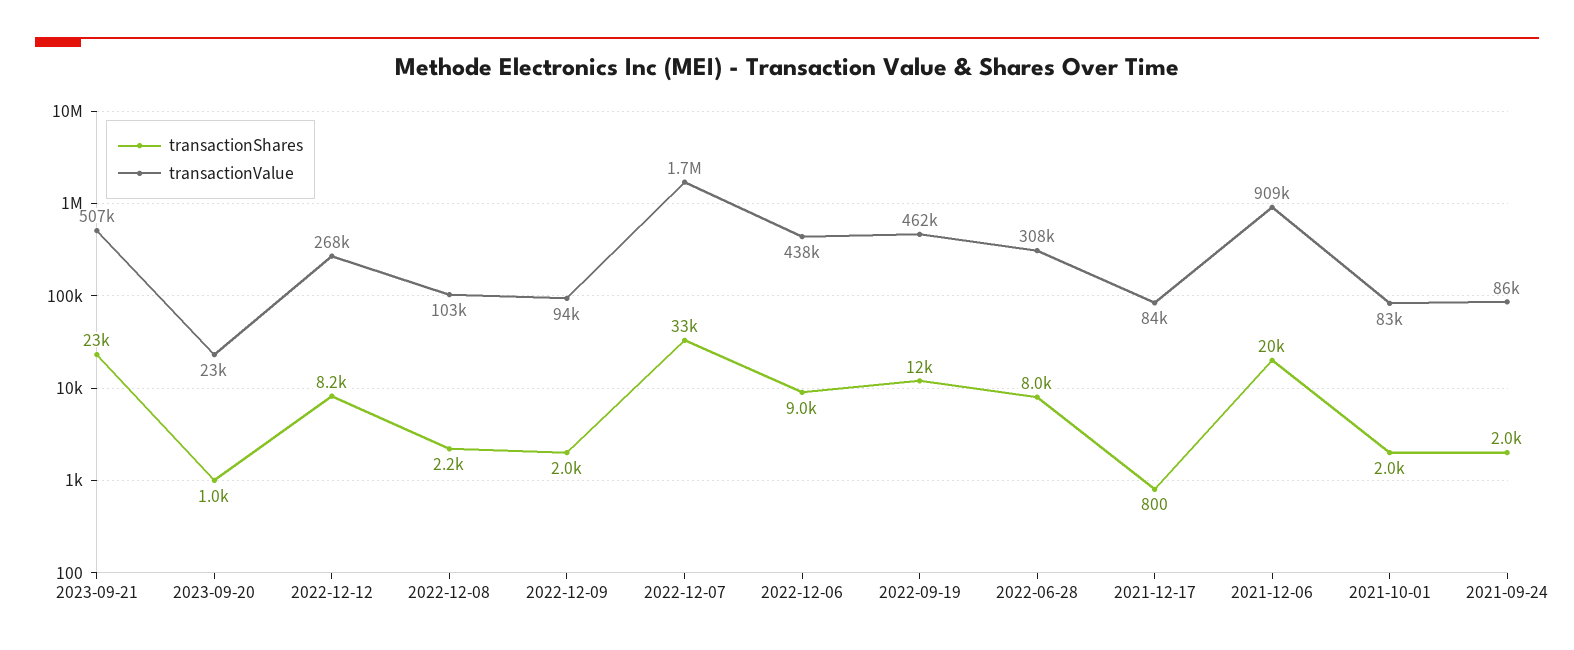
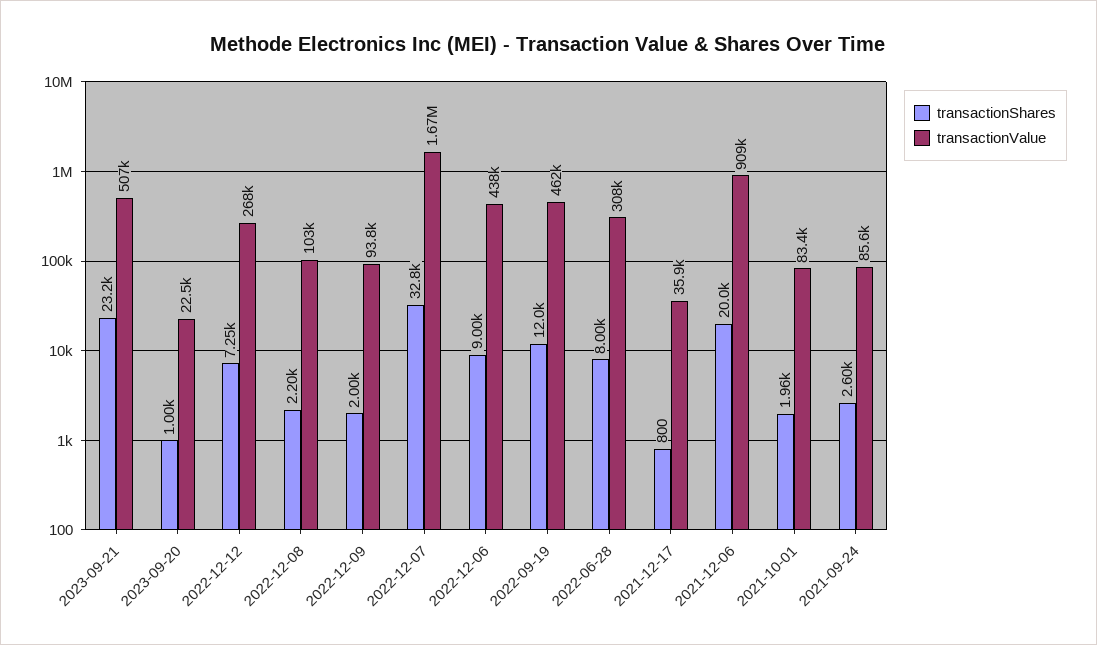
transactionShares, 2022-12-12: 8200 -> 7250
transactionValue, 2021-12-17: 84000 -> 35900
transactionShares, 2021-09-24: 2000 -> 2600

